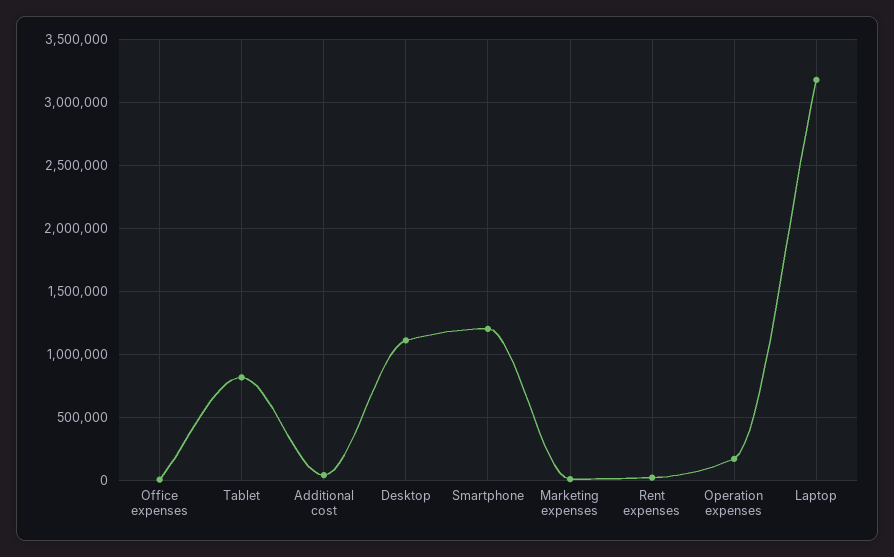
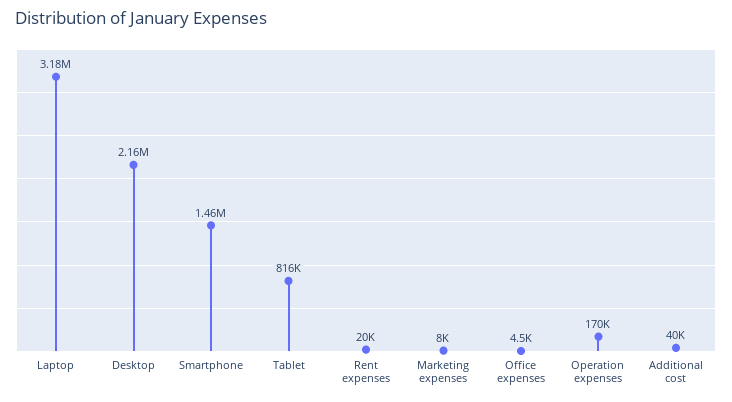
Desktop: 1100000 -> 2160000
Smartphone: 1200000 -> 1460000

